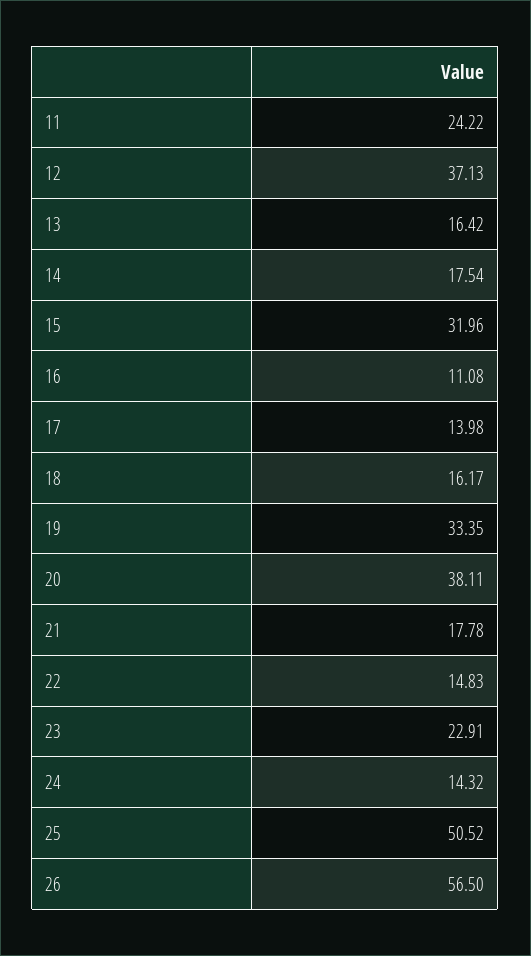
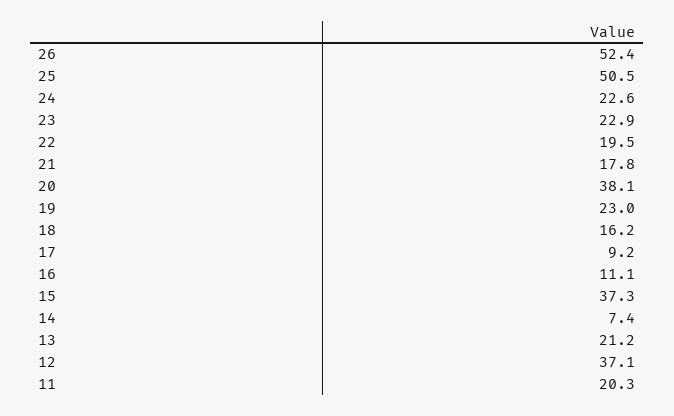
11: 24.22 -> 20.3
13: 16.42 -> 21.2
14: 17.54 -> 7.4
15: 31.96 -> 37.3
17: 13.98 -> 9.2
19: 33.35 -> 23
22: 14.83 -> 19.5
24: 14.32 -> 22.6
26: 56.5 -> 52.4

